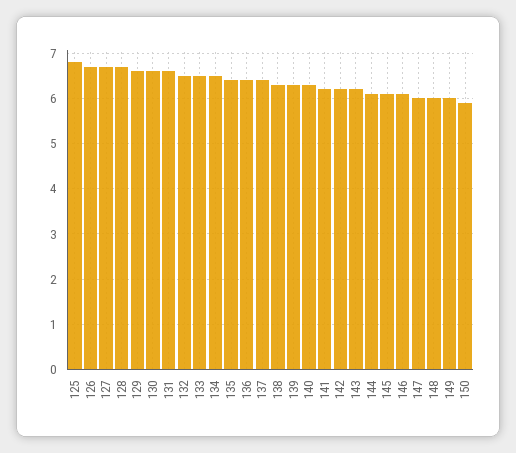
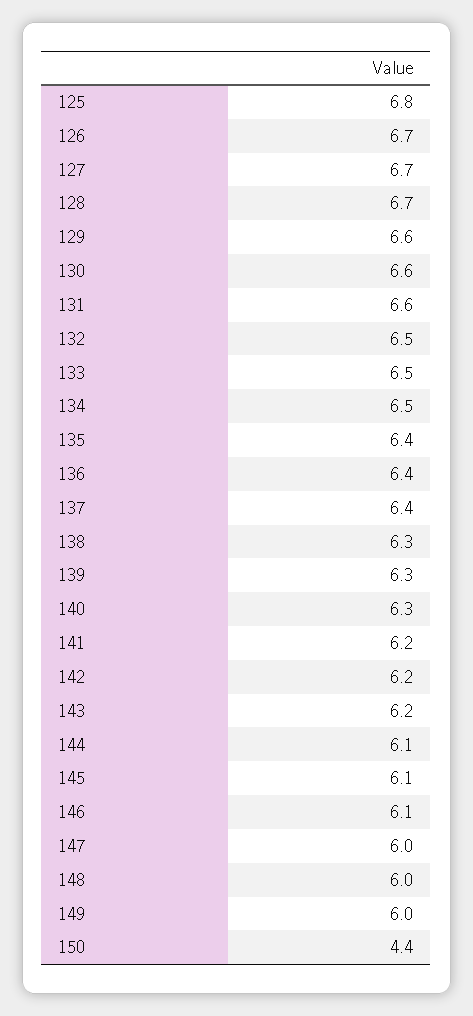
150: 6 -> 4.4

